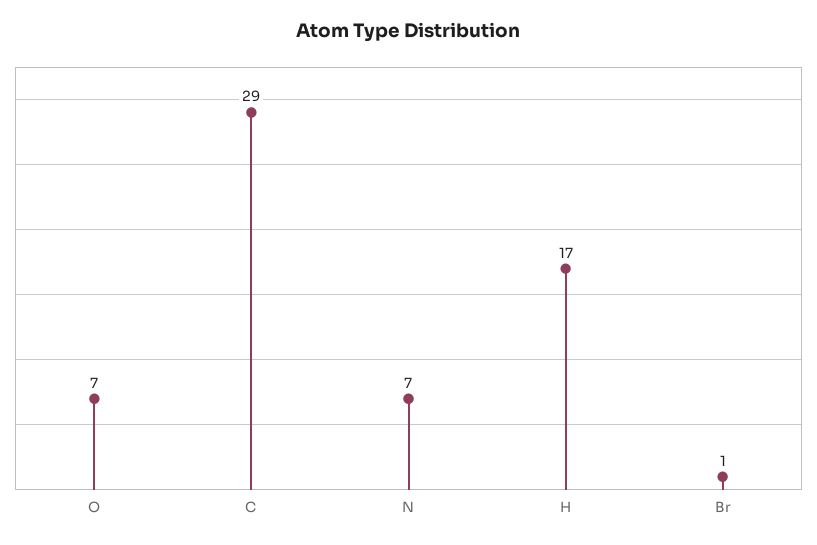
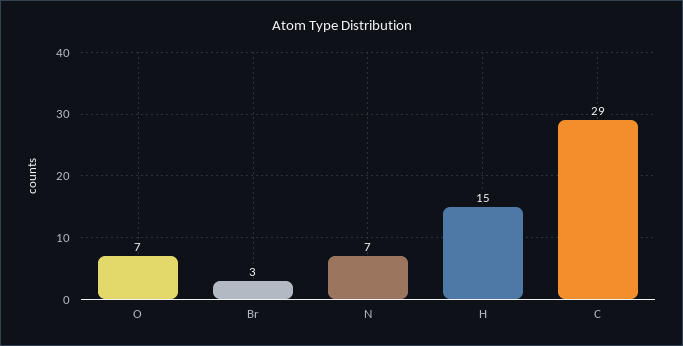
H: 17 -> 15
Br: 1 -> 3

